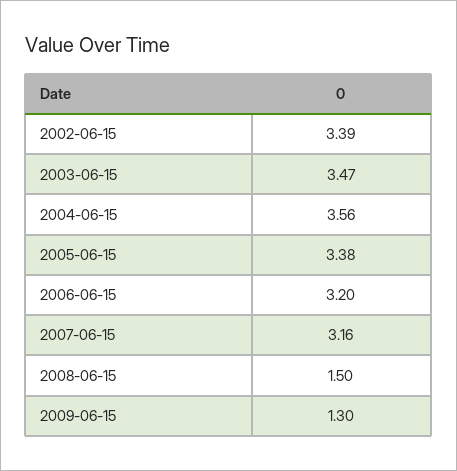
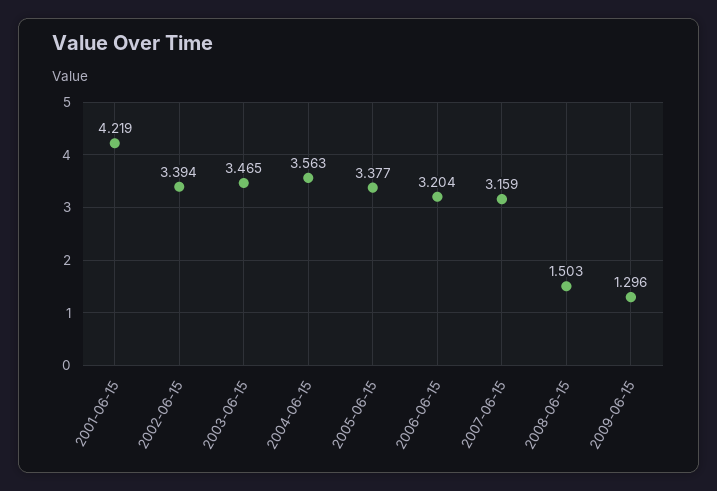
2001-06-15: none -> 4.219

